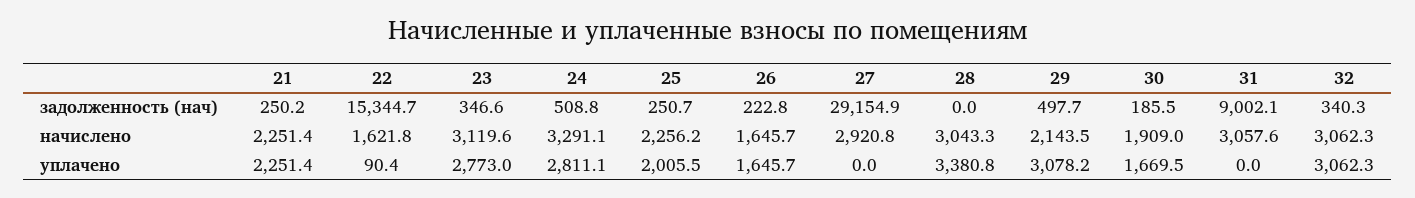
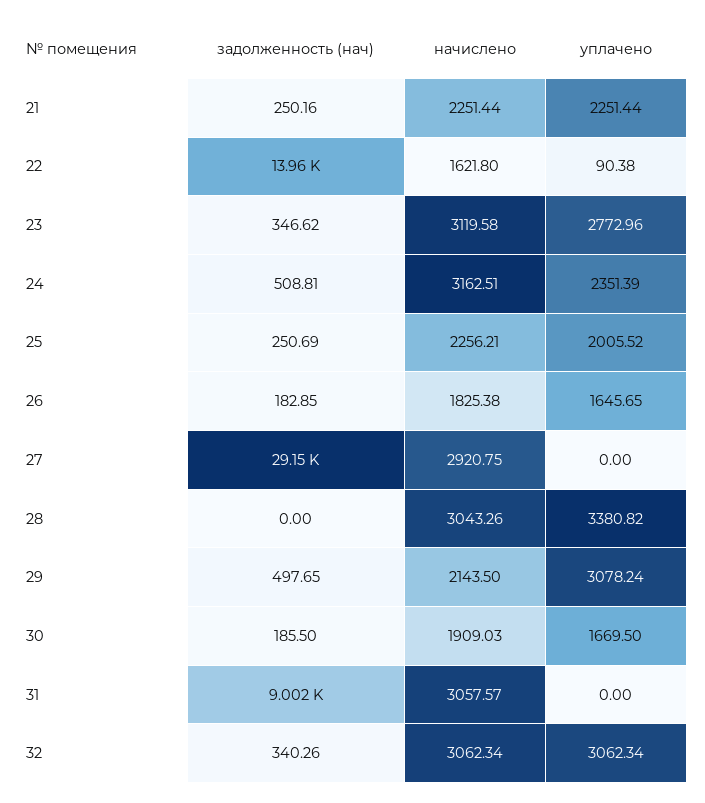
22, задолженность (нач): 15344.7 -> 13960
26, задолженность (нач): 222.8 -> 182.85
24, начислено: 3291.1 -> 3162.51
26, начислено: 1645.7 -> 1825.38
24, уплачено: 2811.1 -> 2351.39

